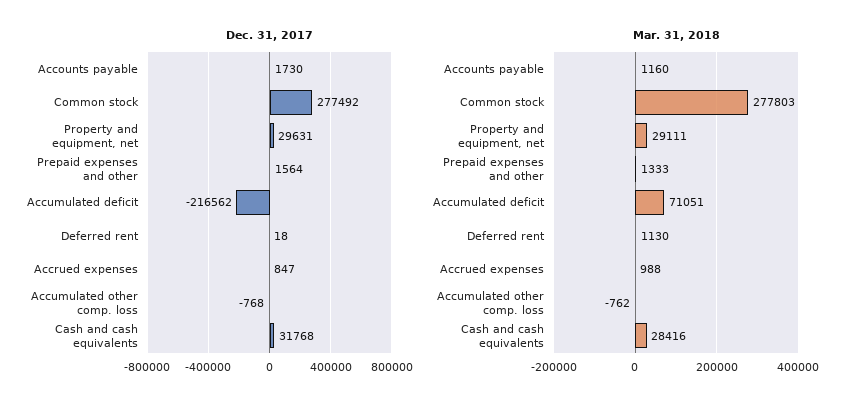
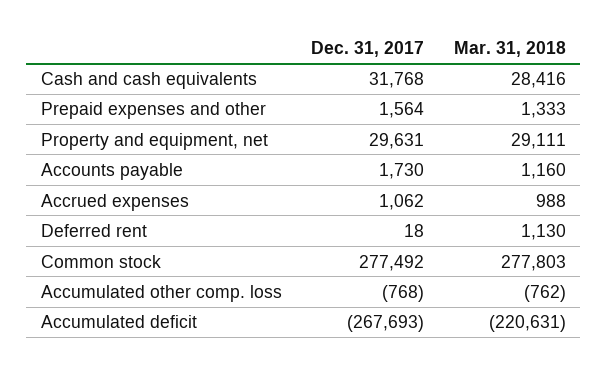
Dec. 31, 2017, Accumulated deficit: -216562 -> -267693
Dec. 31, 2017, Accrued expenses: 847 -> 1062
Mar. 31, 2018, Accumulated deficit: 71051 -> -220631

